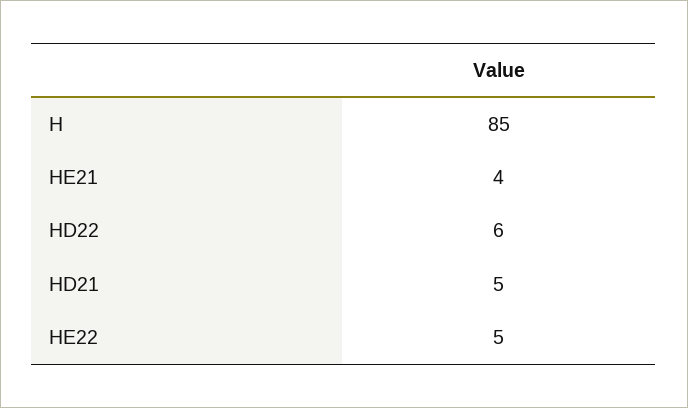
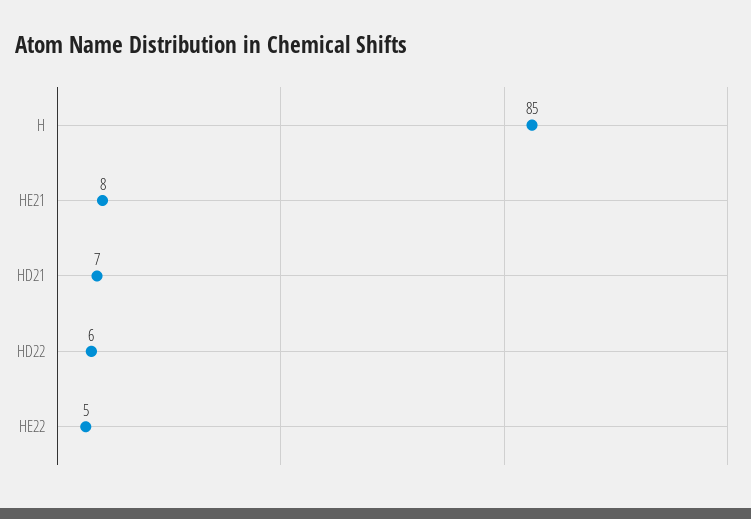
HE21: 4 -> 8
HD21: 5 -> 7

